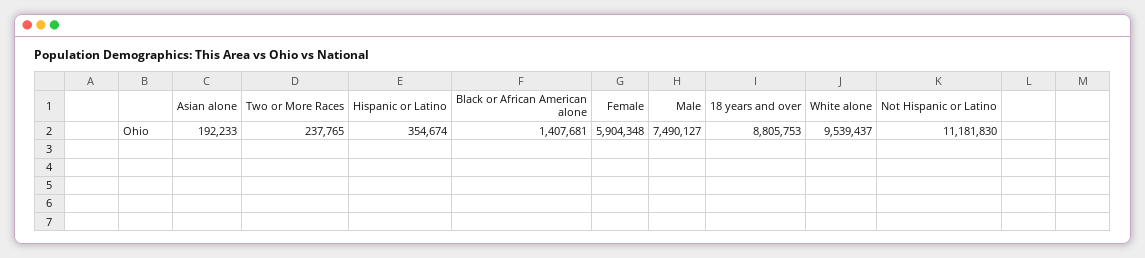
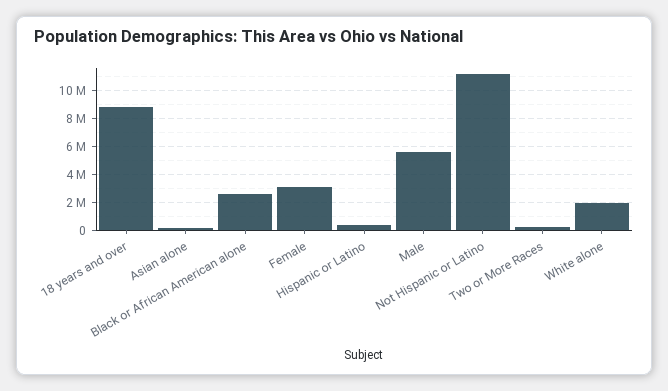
Black or African American alone: 1407681 -> 2500000
Female: 5904348 -> 3000000
Male: 7490127 -> 5500000
White alone: 9539437 -> 2000000

